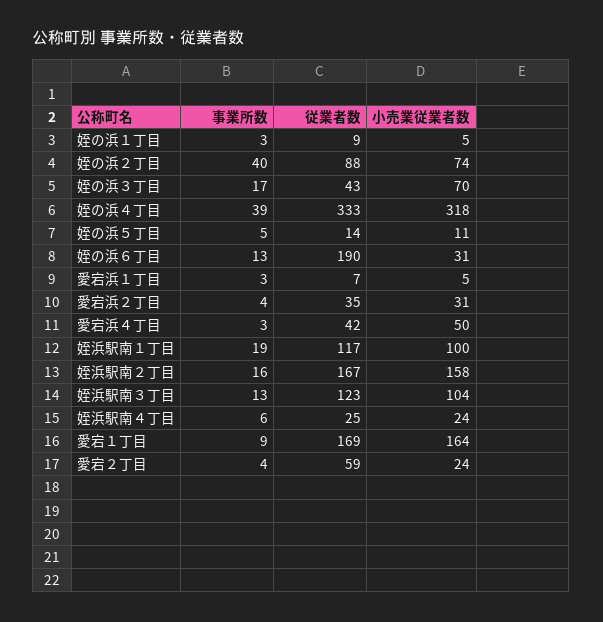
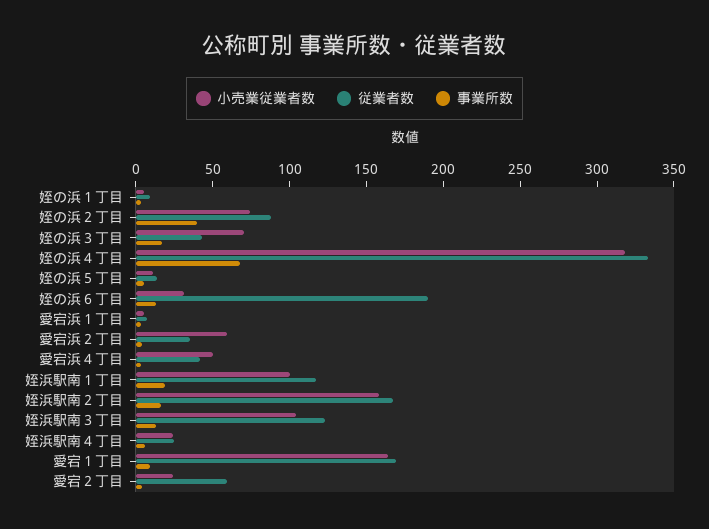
事業所数, 姪の浜４丁目: 39 -> 70
小売業従業者数, 愛宕浜２丁目: 31 -> 60

